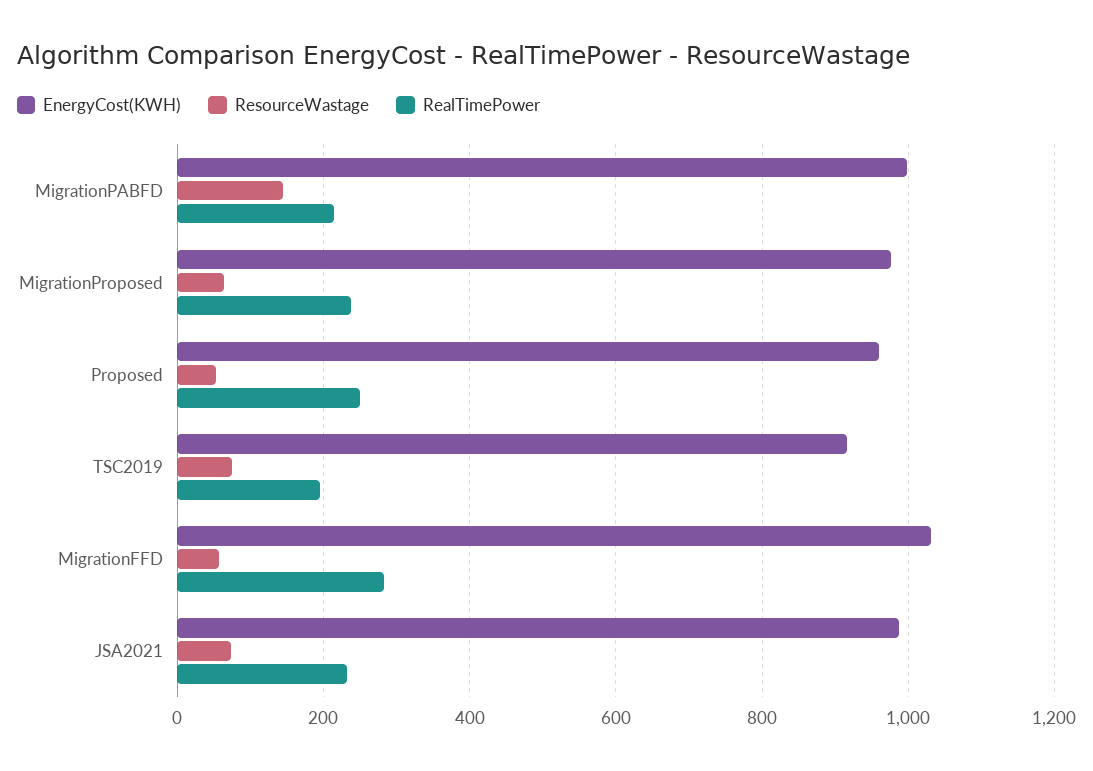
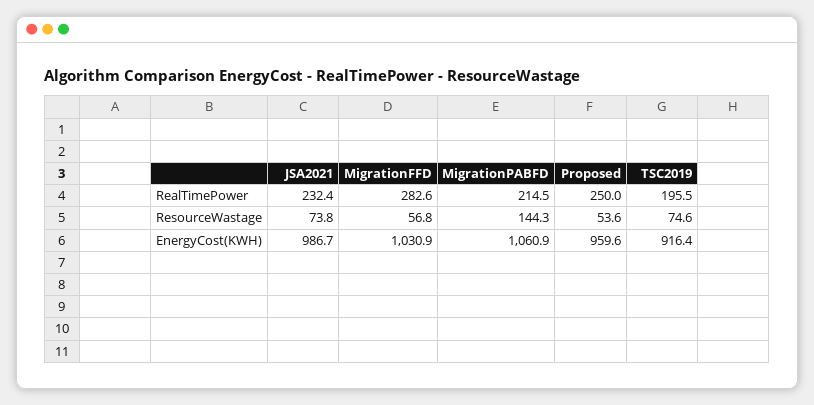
EnergyCost(KWH), MigrationPABFD: 1000 -> 1060.9
EnergyCost(KWH), MigrationProposed: 980 -> none
ResourceWastage, MigrationProposed: 60 -> none
RealTimePower, MigrationProposed: 240 -> none

